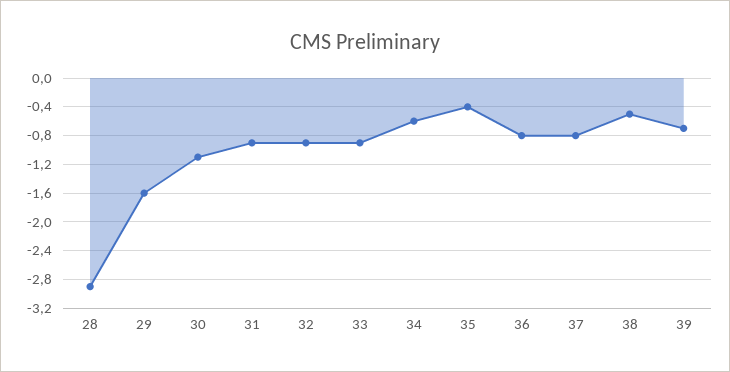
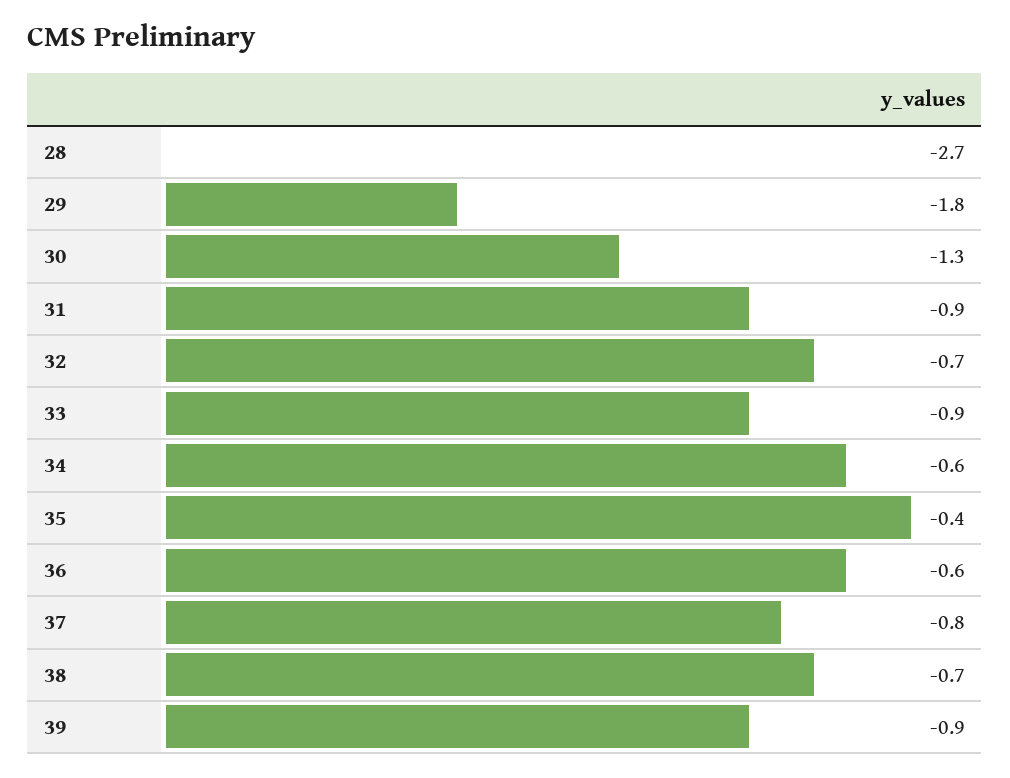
28: -2.9 -> -2.7
29: -1.6 -> -1.8
30: -1.1 -> -1.3
32: -0.9 -> -0.7
36: -0.8 -> -0.6
38: -0.5 -> -0.7
39: -0.7 -> -0.9

